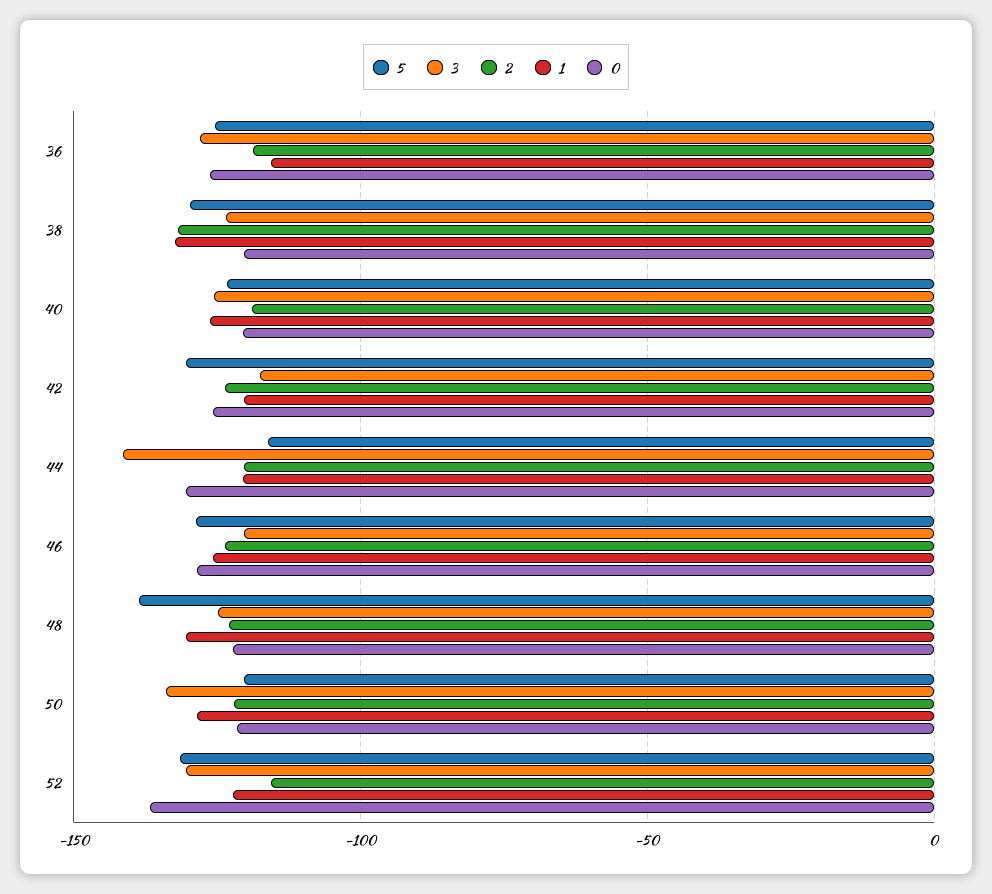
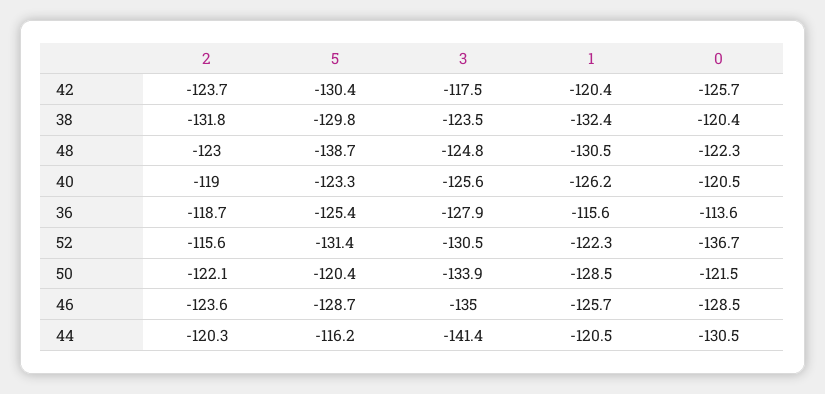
0, 36: -125 -> -113.6
3, 46: -120 -> -135

